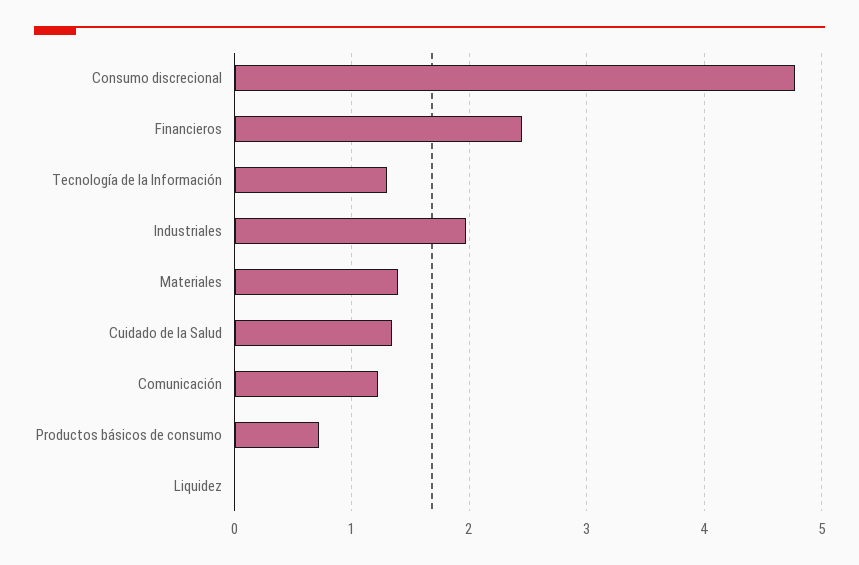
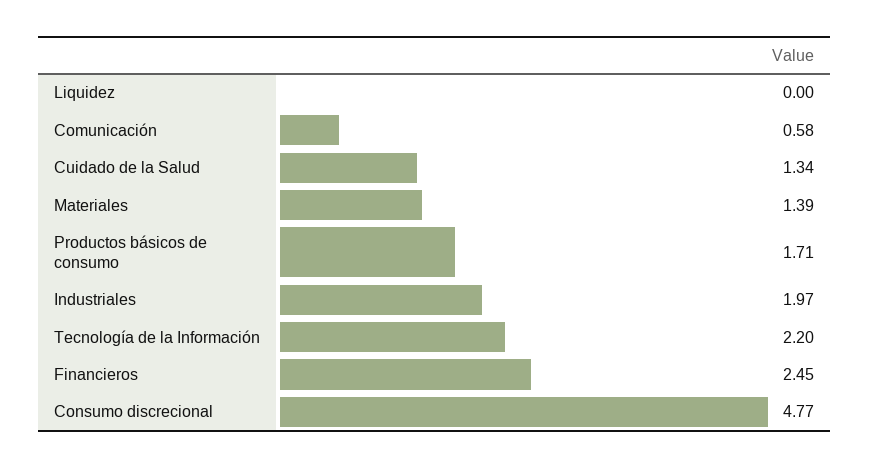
Tecnología de la Información: 1.3 -> 2.2
Comunicación: 1.2 -> 0.58
Productos básicos de consumo: 0.7 -> 1.71

